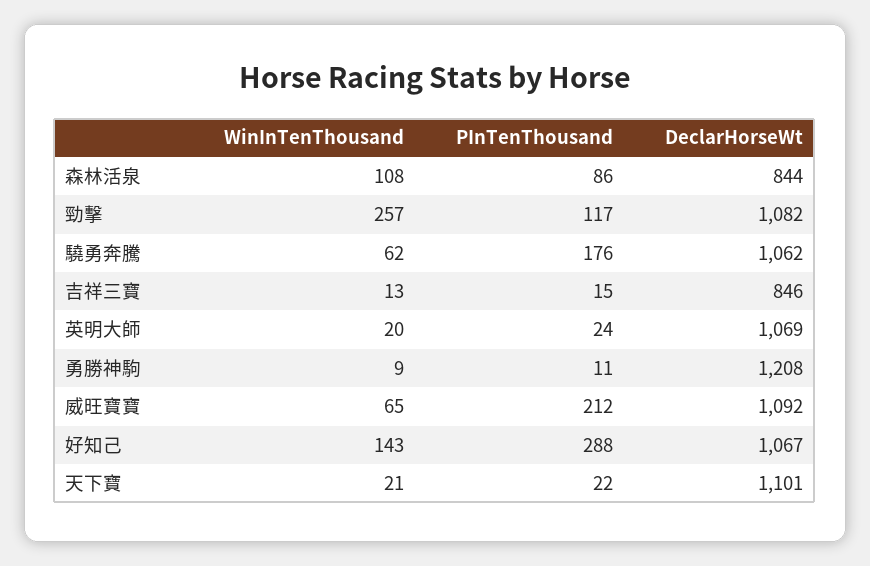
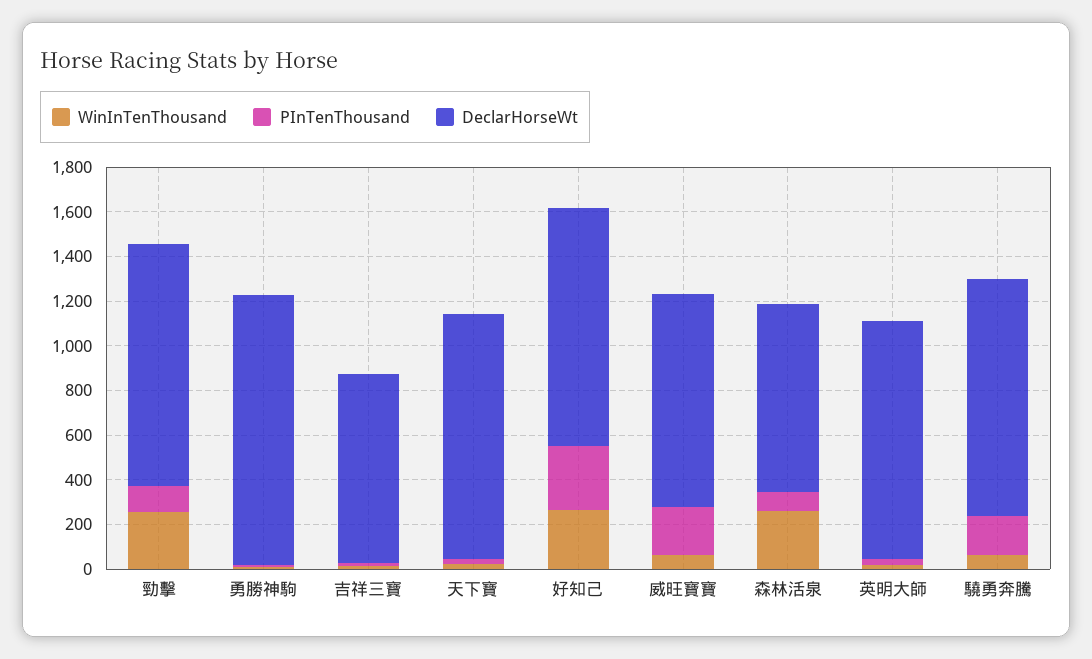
WinInTenThousand, 森林活泉: 108 -> 250
DeclarHorseWt, 威旺寶寶: 1092 -> 950
WinInTenThousand, 好知己: 143 -> 250

